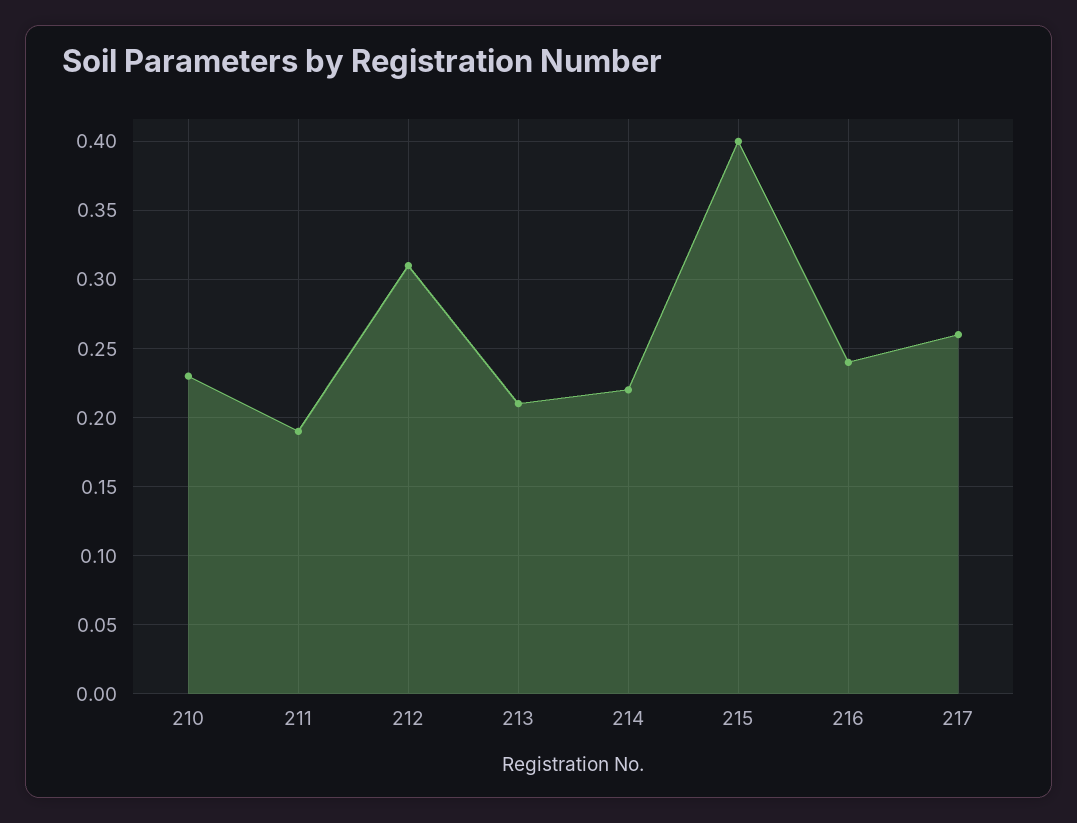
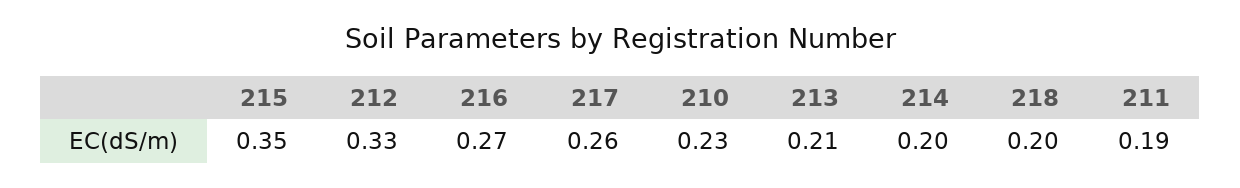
212: 0.31 -> 0.33
214: 0.22 -> 0.2
215: 0.4 -> 0.35
216: 0.24 -> 0.27
218: none -> 0.2

